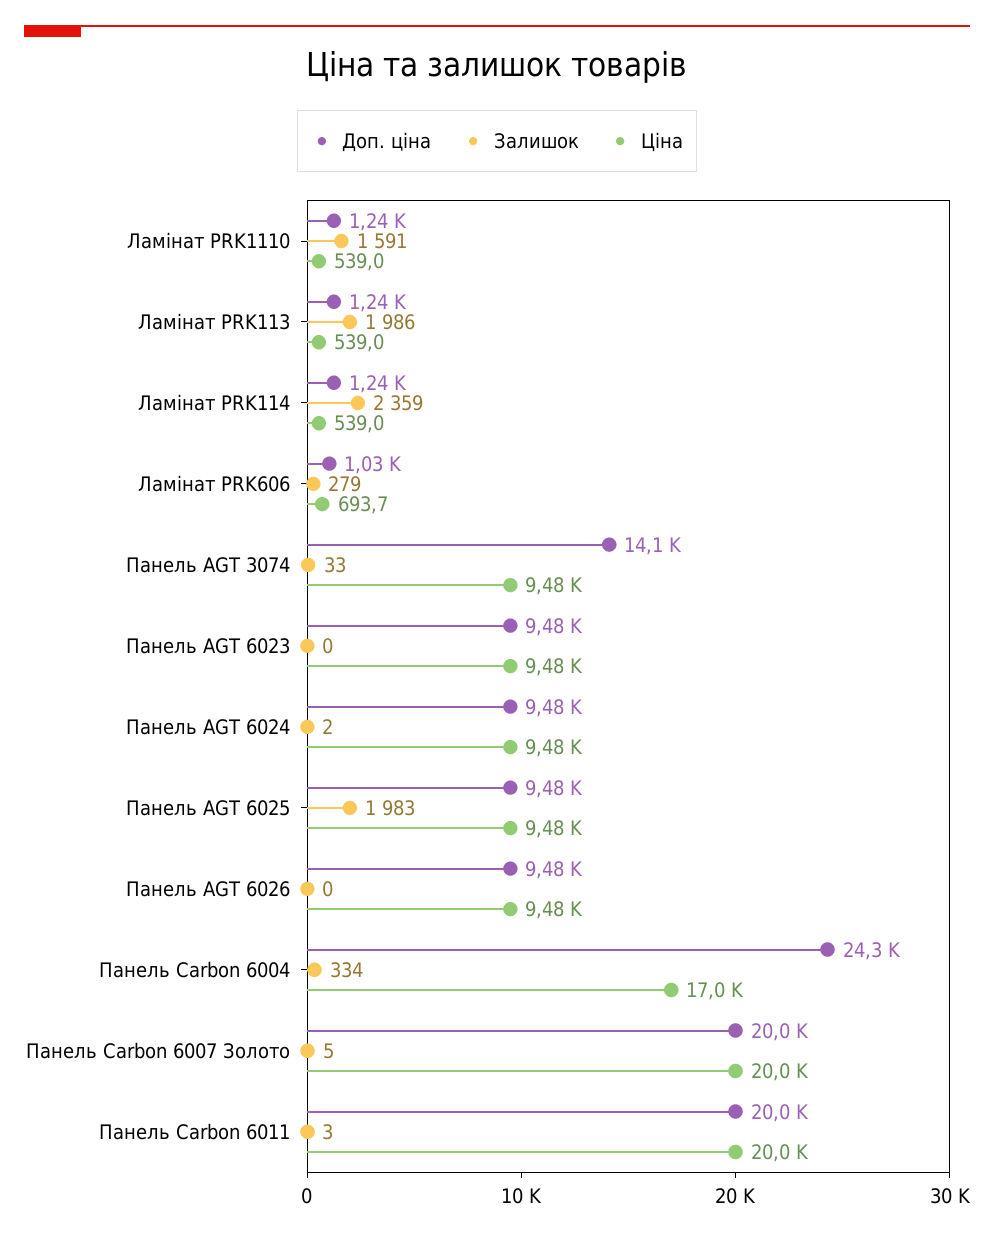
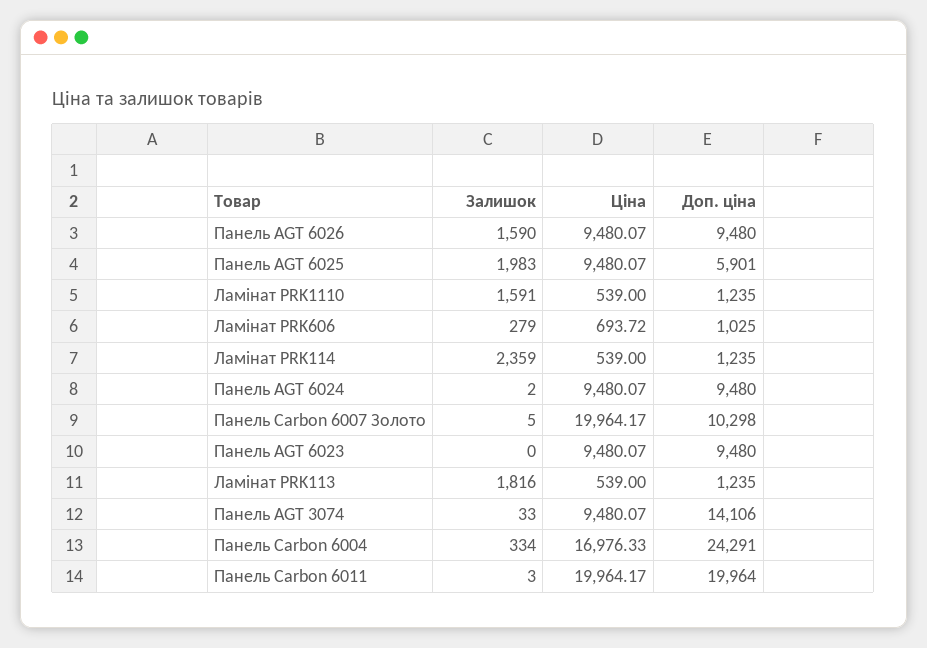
Залишок, Ламінат PRK113: 1986 -> 1816
Доп. ціна, Панель AGT 6025: 9480 -> 5901
Залишок, Панель AGT 6026: 0 -> 1590
Доп. ціна, Панель Carbon 6007 Золото: 20000 -> 10298

